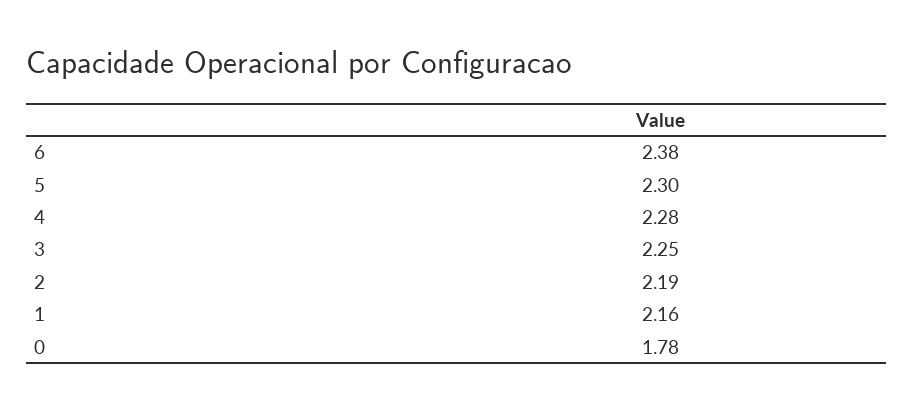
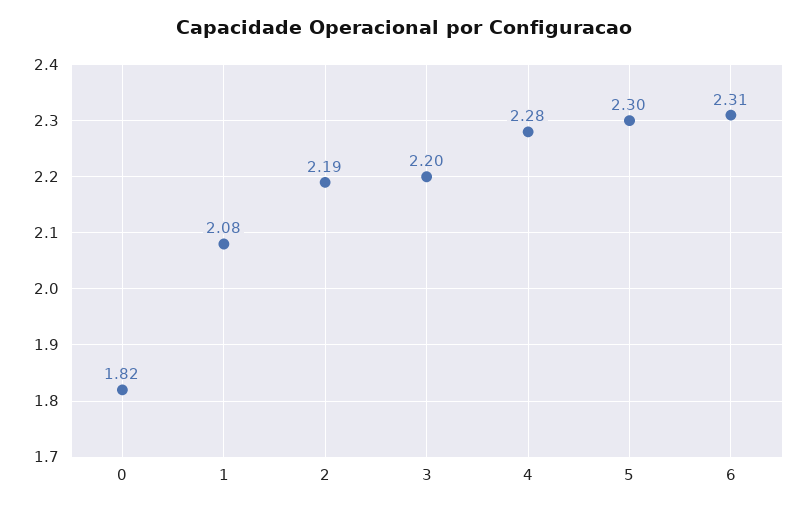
6: 2.38 -> 2.31
3: 2.25 -> 2.2
1: 2.16 -> 2.08
0: 1.78 -> 1.82

